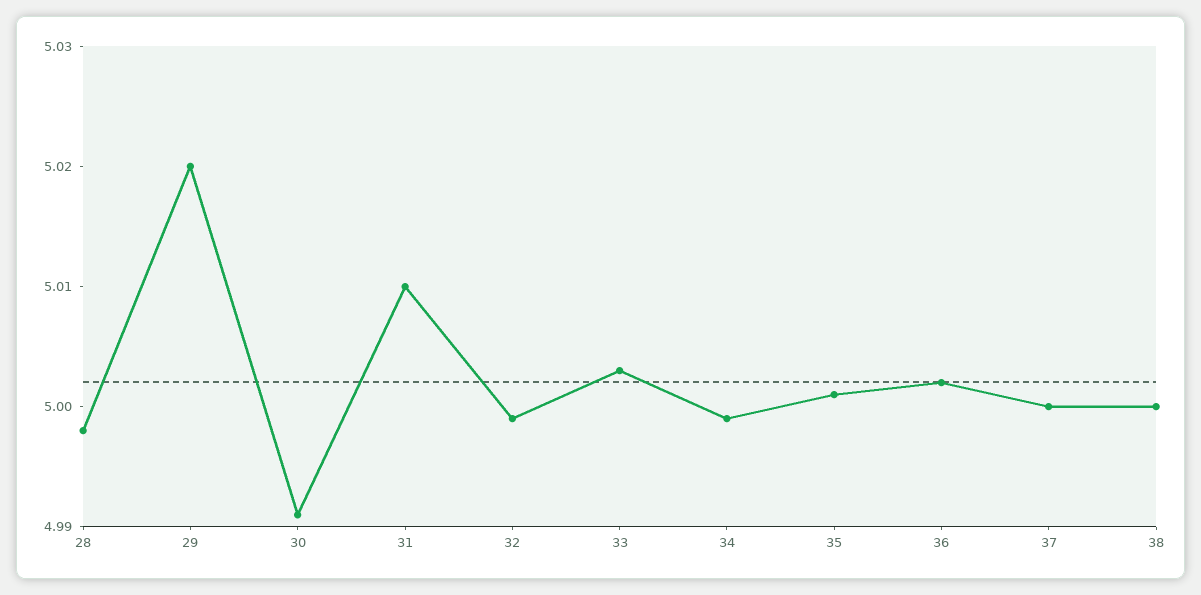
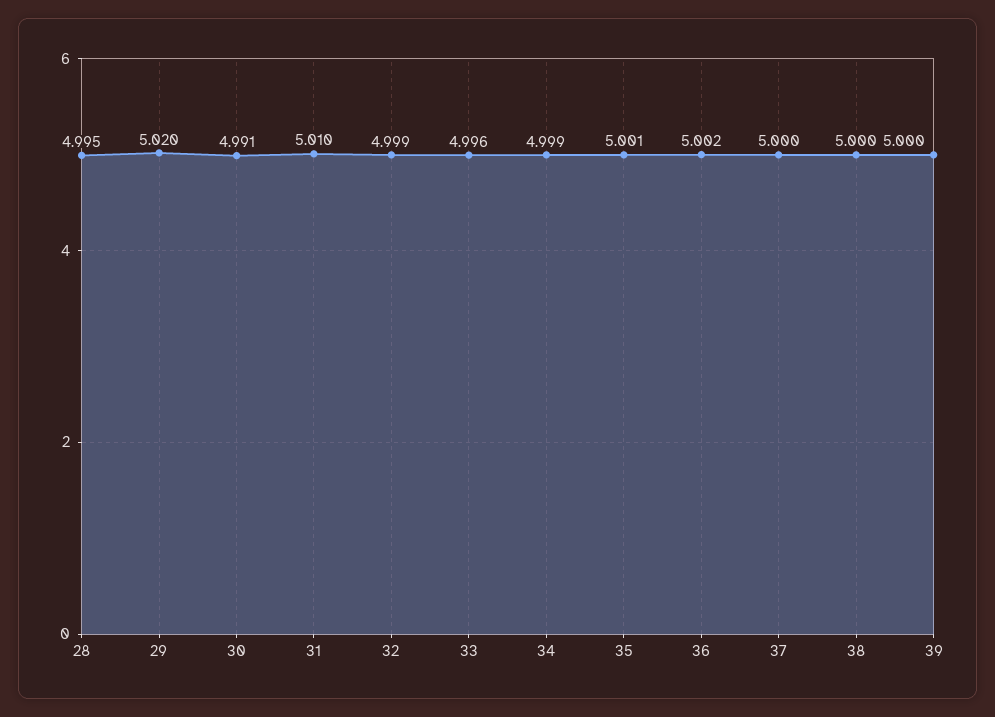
28: 4.998 -> 4.995
33: 5.003 -> 4.996
39: none -> 5

